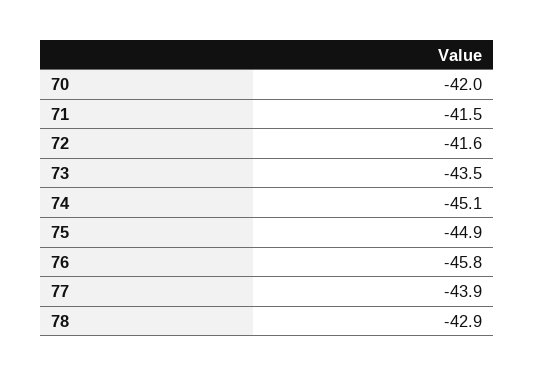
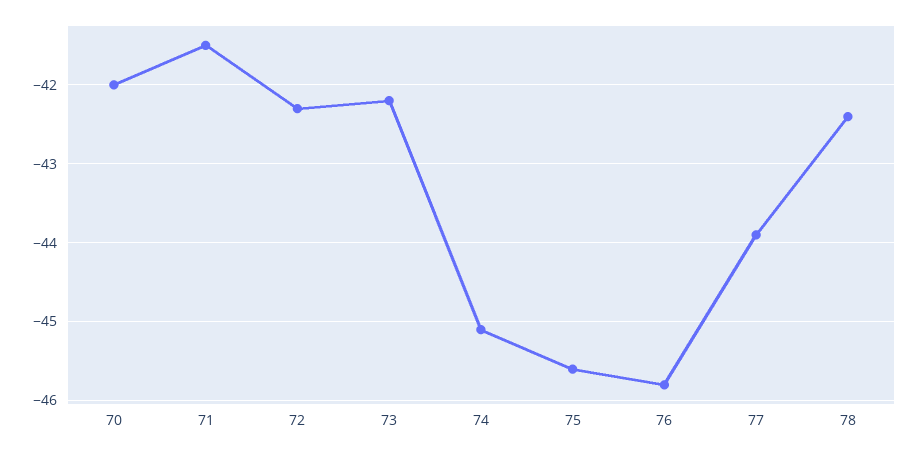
72: -41.6 -> -42.3
73: -43.5 -> -42.2
75: -44.9 -> -45.6
78: -42.9 -> -42.4

